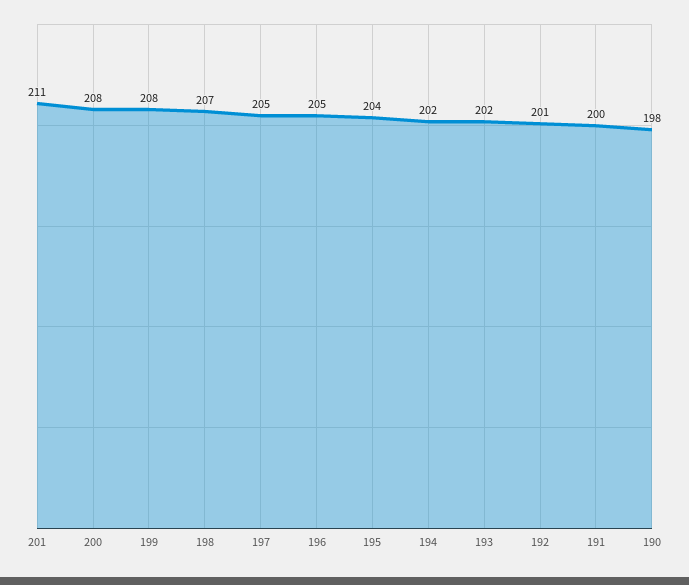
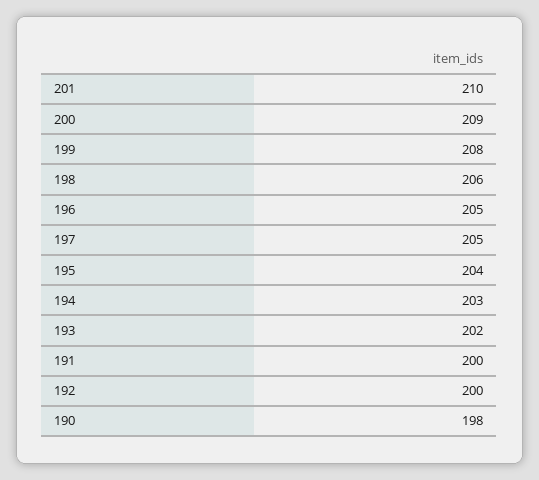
201: 211 -> 210
200: 208 -> 209
198: 207 -> 206
194: 202 -> 203
192: 201 -> 200

